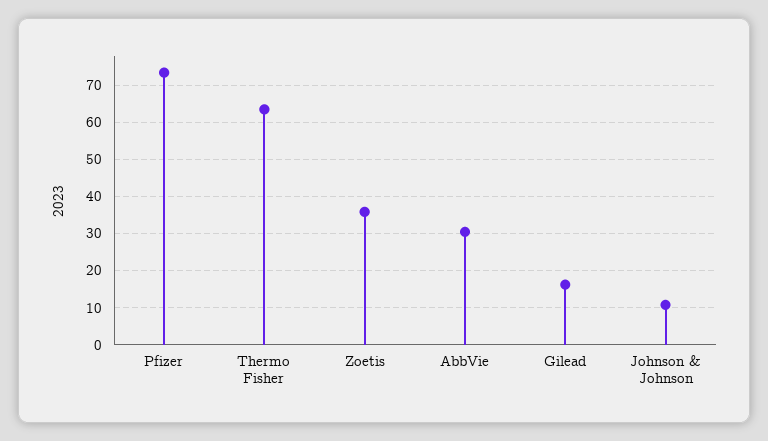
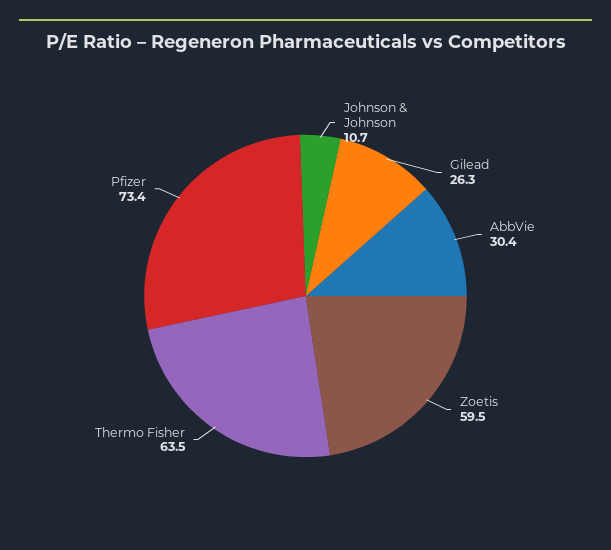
Zoetis: 36 -> 59.5
Gilead: 16 -> 26.3

